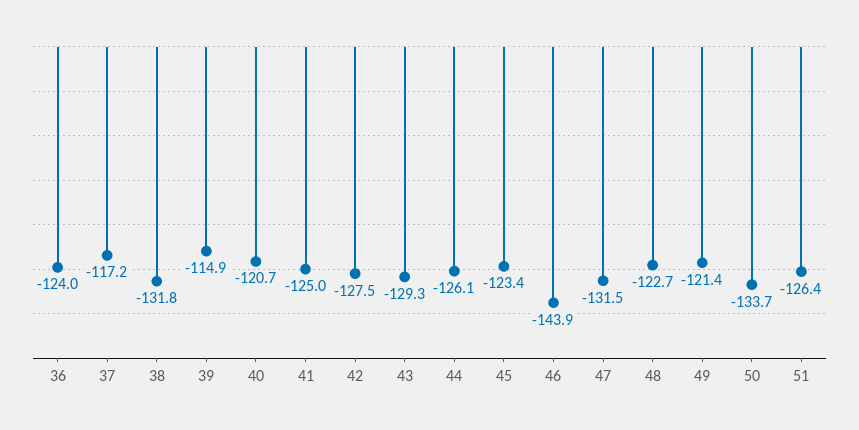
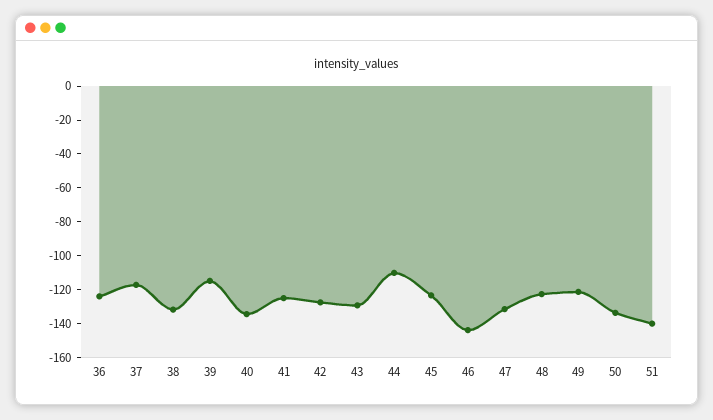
40: -120.7 -> -135
44: -126.1 -> -110
51: -126.4 -> -140

